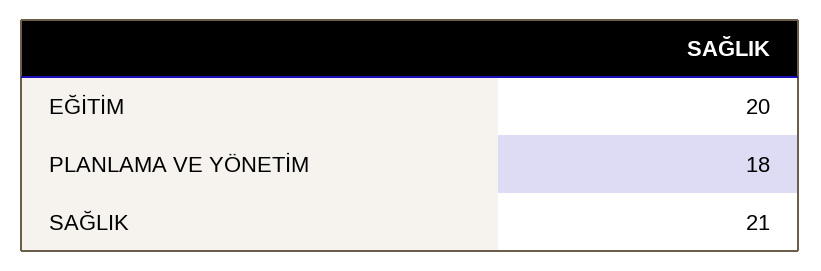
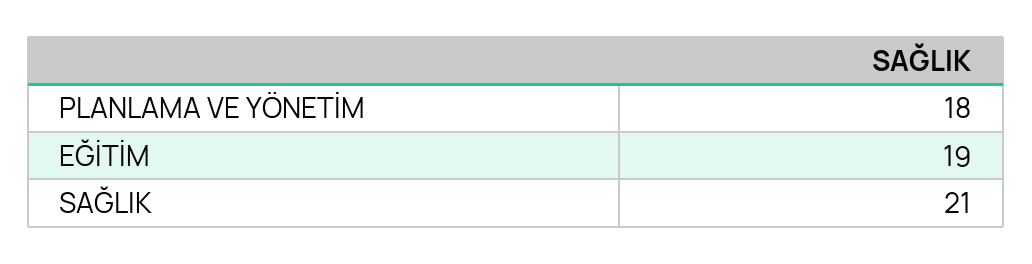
EĞİTİM: 20 -> 19

